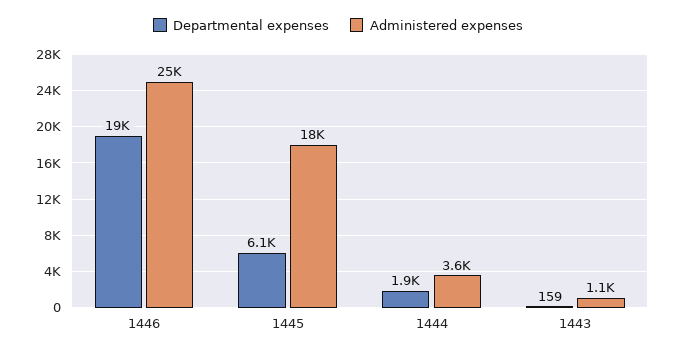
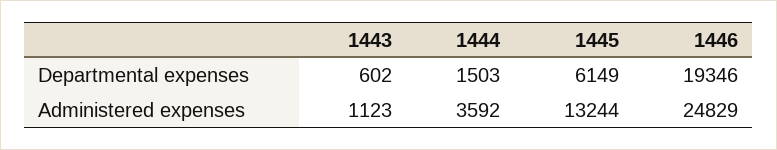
Administered expenses, 1445: 18000 -> 13244
Departmental expenses, 1444: 1900 -> 1503
Departmental expenses, 1443: 159 -> 602

